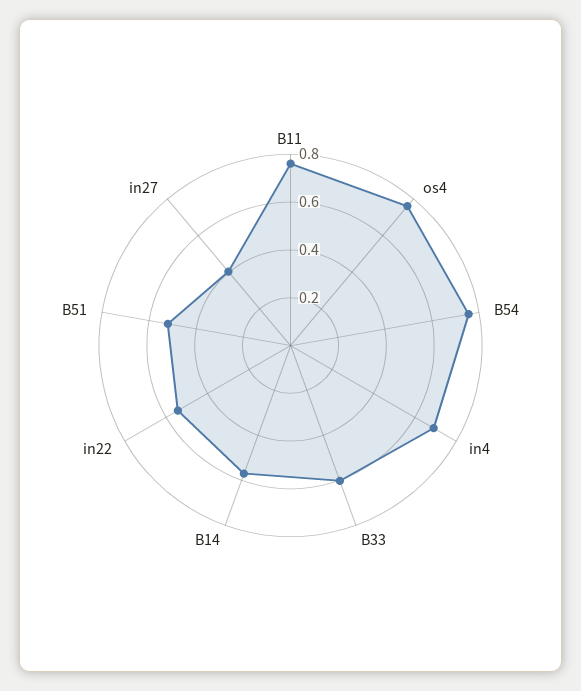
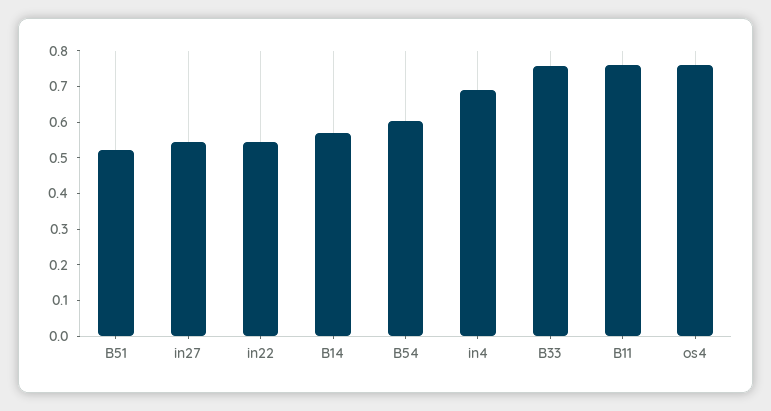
B54: 0.75 -> 0.6
B33: 0.6 -> 0.75
in27: 0.4 -> 0.55

